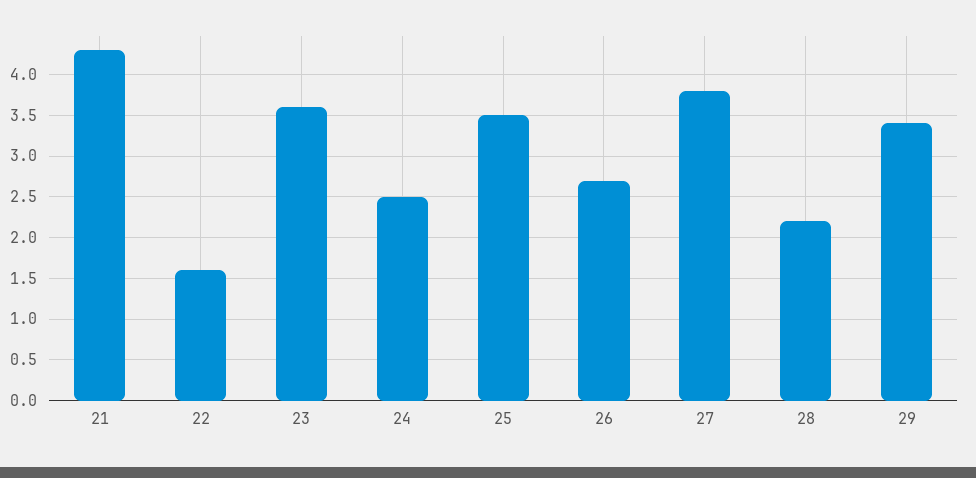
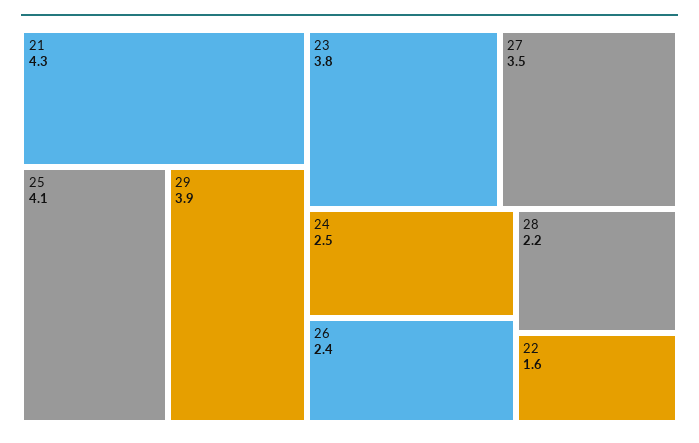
23: 3.6 -> 3.8
25: 3.5 -> 4.1
26: 2.7 -> 2.4
27: 3.8 -> 3.5
29: 3.4 -> 3.9

